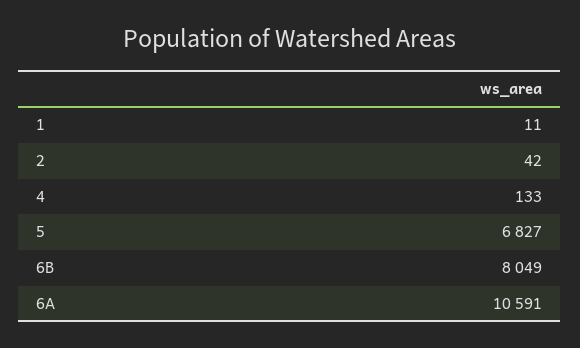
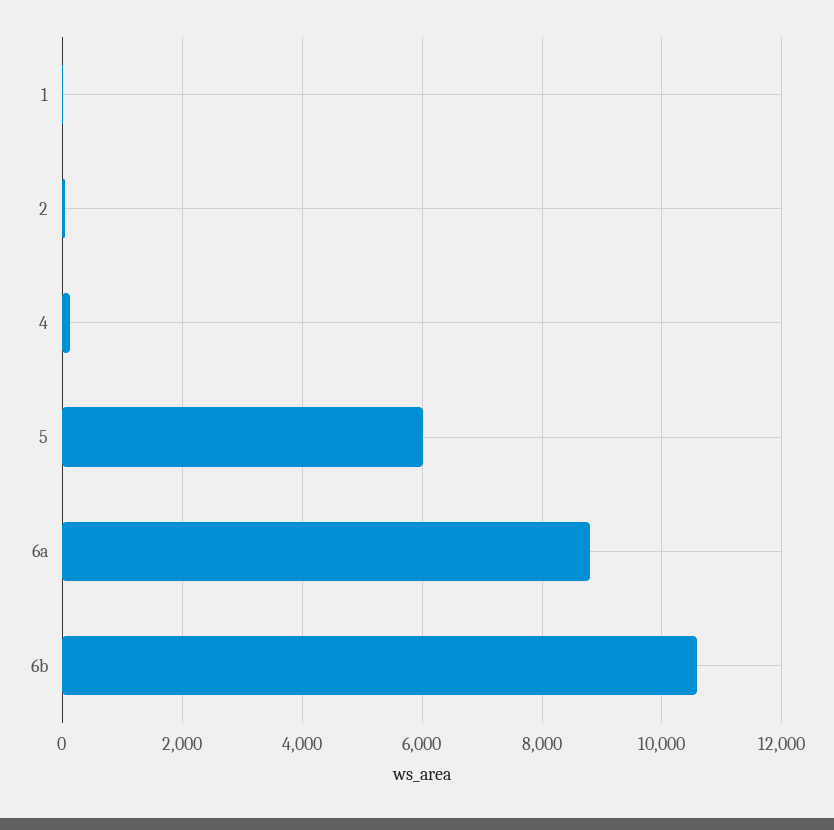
5: 6827 -> 6000
6B: 8049 -> 10600
6A: 10591 -> 8800

